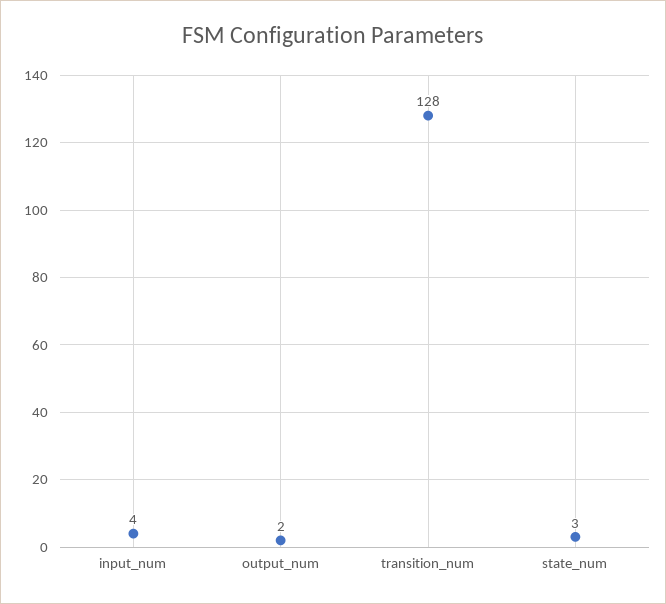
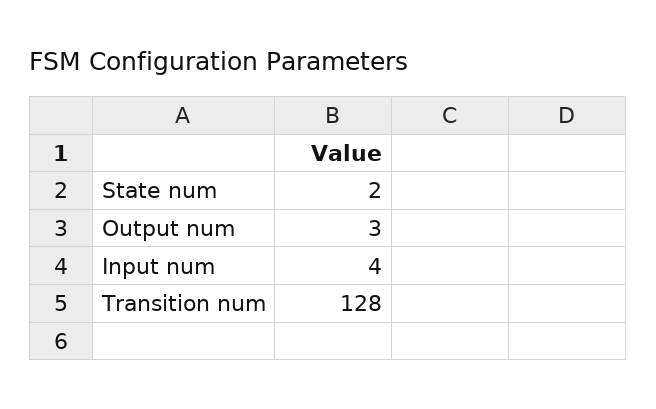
output_num: 2 -> 3
state_num: 3 -> 2

